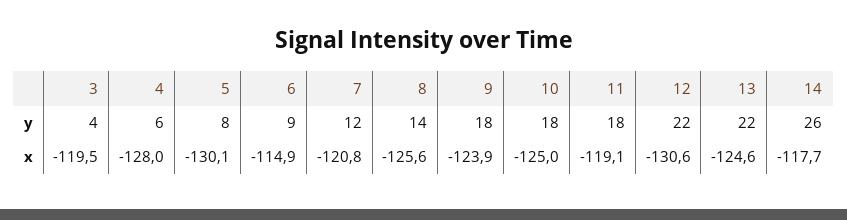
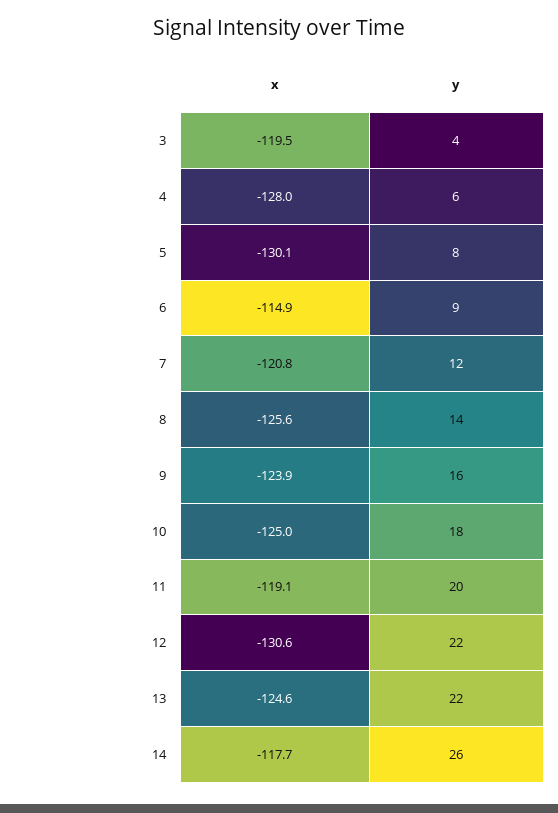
9, y: 18 -> 16
11, y: 18 -> 20

